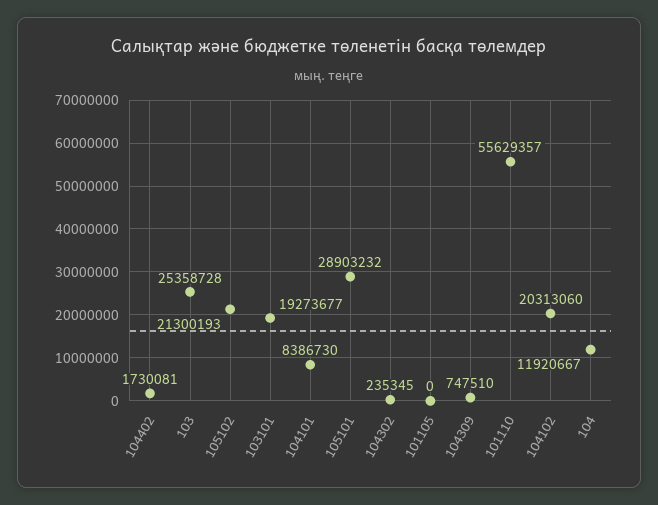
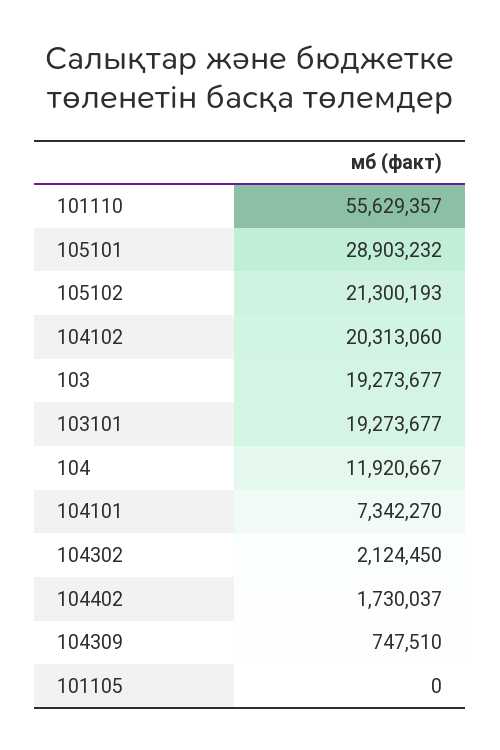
104402: 1730081 -> 1730037
103: 25358728 -> 19273677
104101: 8386730 -> 7342270
104302: 235345 -> 2124450

